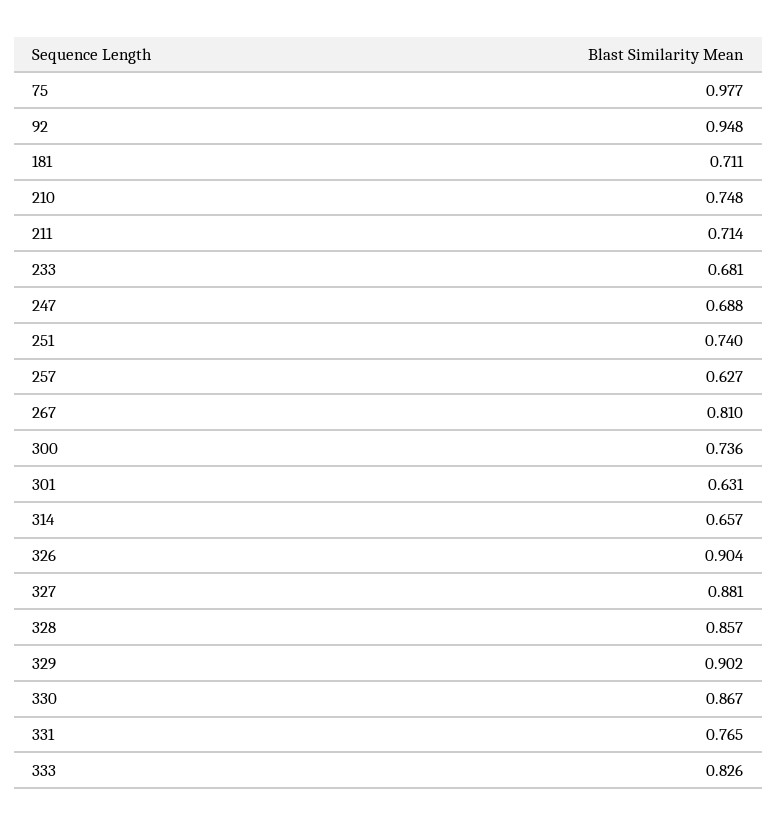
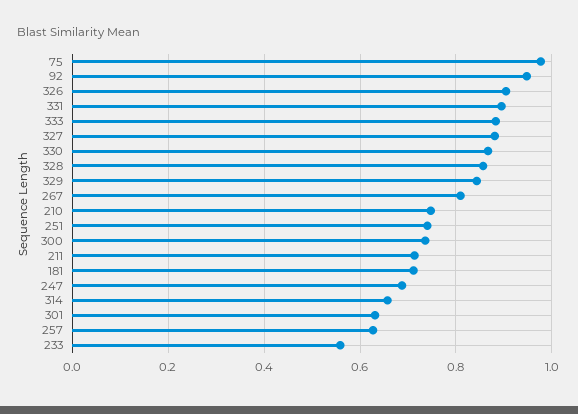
233: 0.681 -> 0.56
329: 0.902 -> 0.84
331: 0.765 -> 0.9
333: 0.826 -> 0.88

